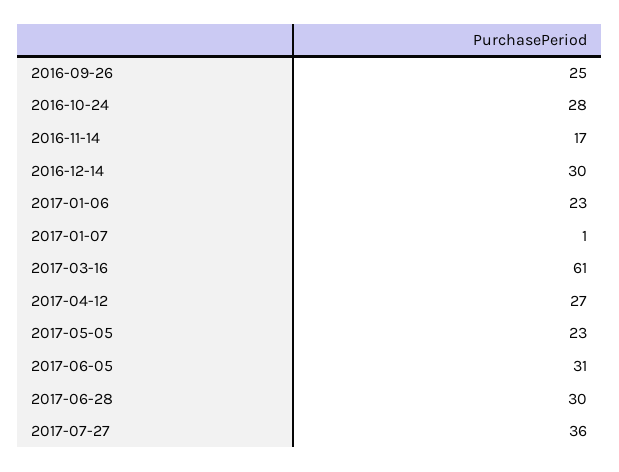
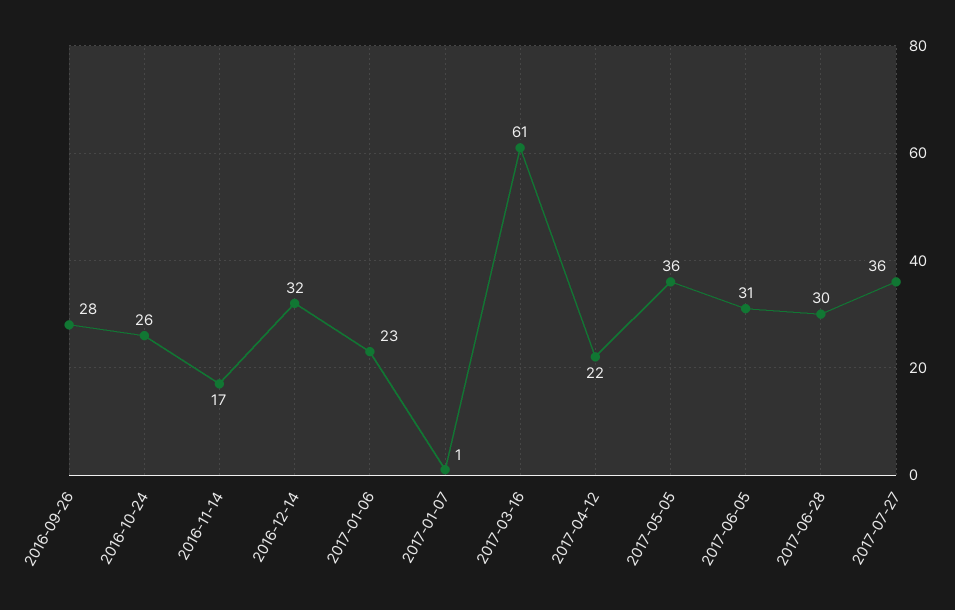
2016-09-26: 25 -> 28
2016-10-24: 28 -> 26
2016-12-14: 30 -> 32
2017-04-12: 27 -> 22
2017-05-05: 23 -> 36

